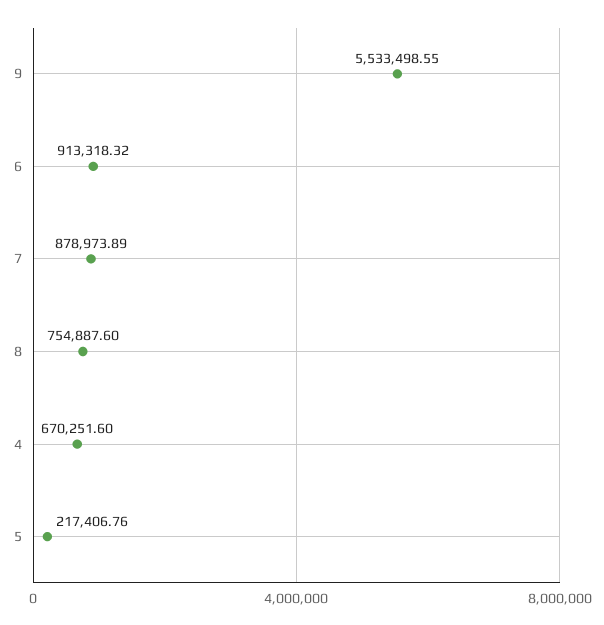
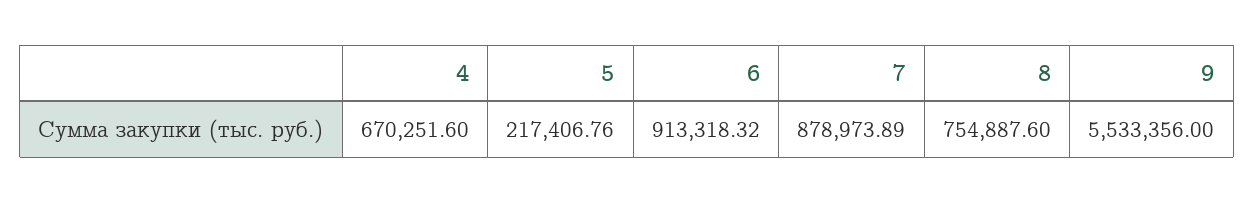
9: 5533498.55 -> 5533356

